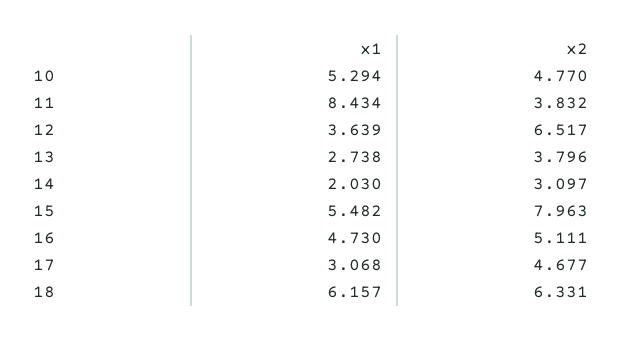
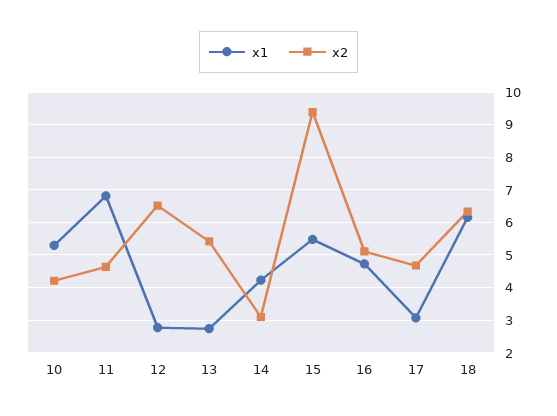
x2, 10: 4.77 -> 4.2
x1, 11: 8.434 -> 6.8
x2, 11: 3.832 -> 4.6
x1, 12: 3.639 -> 2.8
x2, 13: 3.796 -> 5.4
x1, 14: 2.03 -> 4.2
x2, 15: 7.963 -> 9.4

